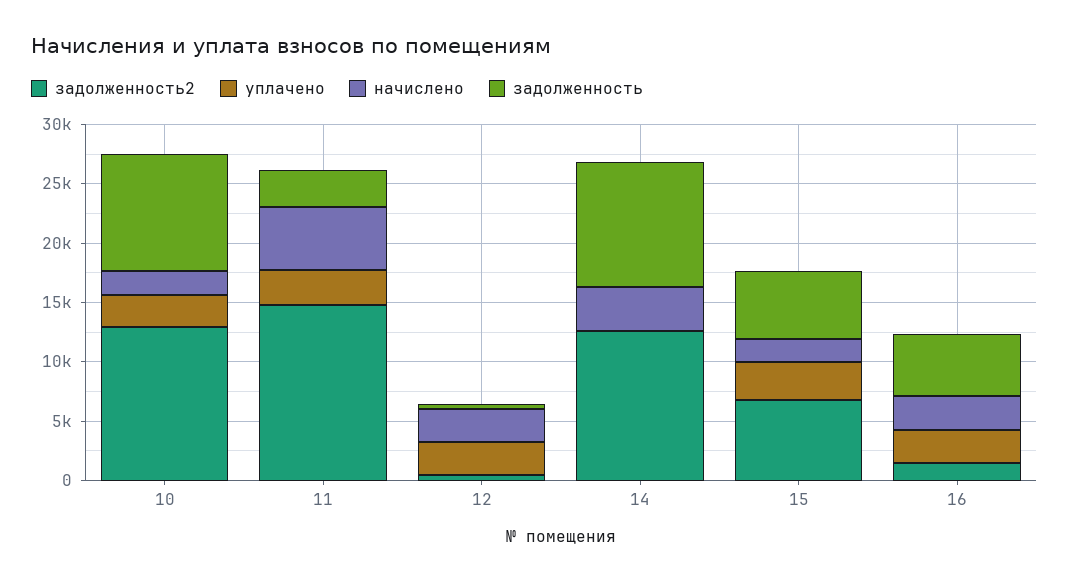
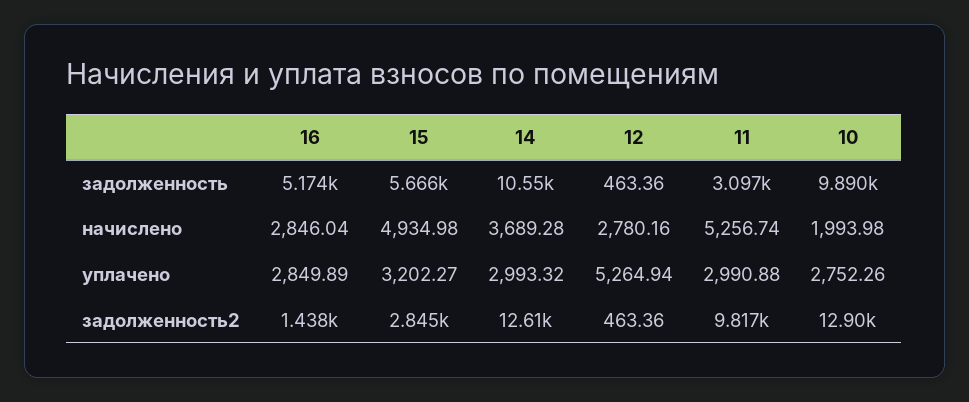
задолженность2, 11: 15000 -> 9817
уплачено, 12: 3000 -> 5264.94
уплачено, 14: 0 -> 2993.32
задолженность2, 15: 7000 -> 2845
начислено, 15: 2000 -> 4934.98

